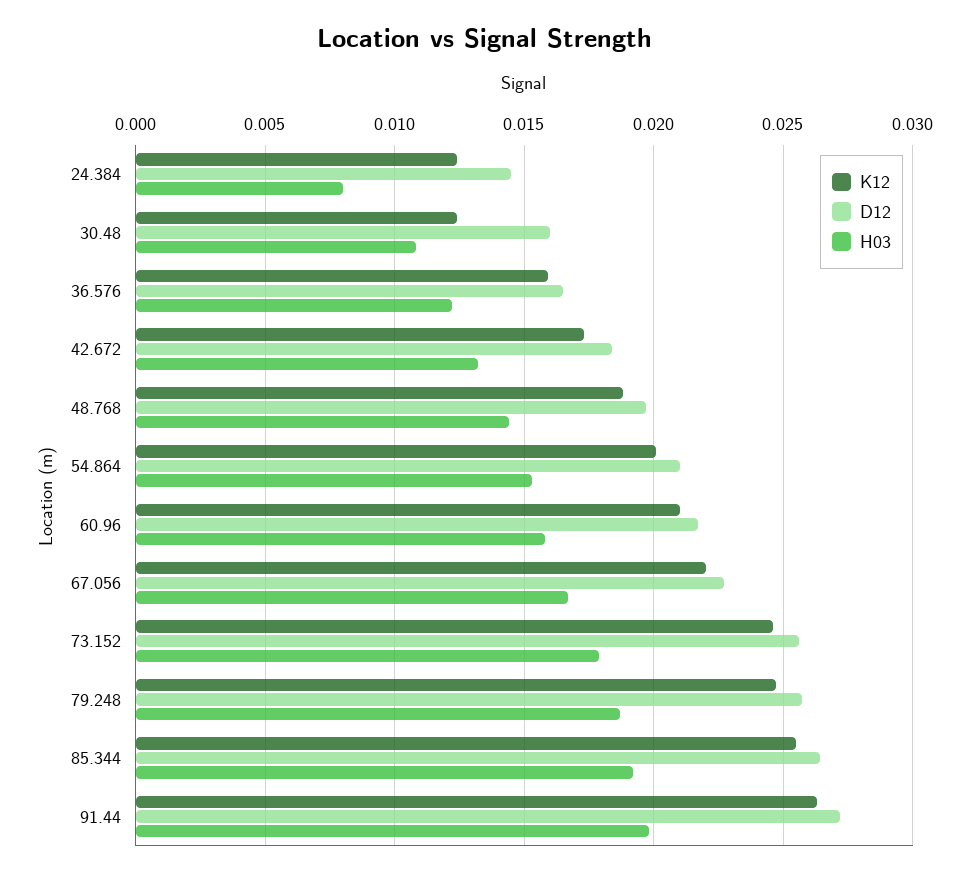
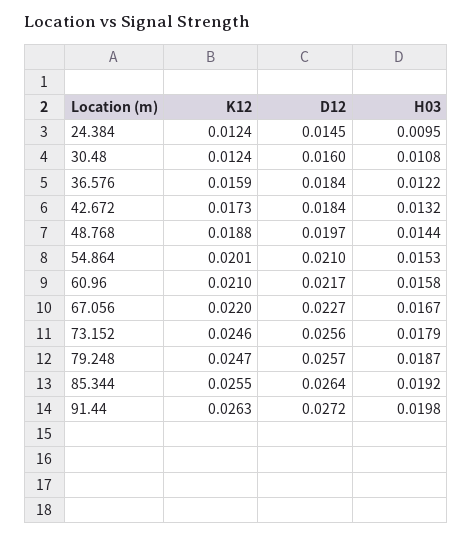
H03, 24.384: 0.008 -> 0.0095
D12, 36.576: 0.0165 -> 0.0184

